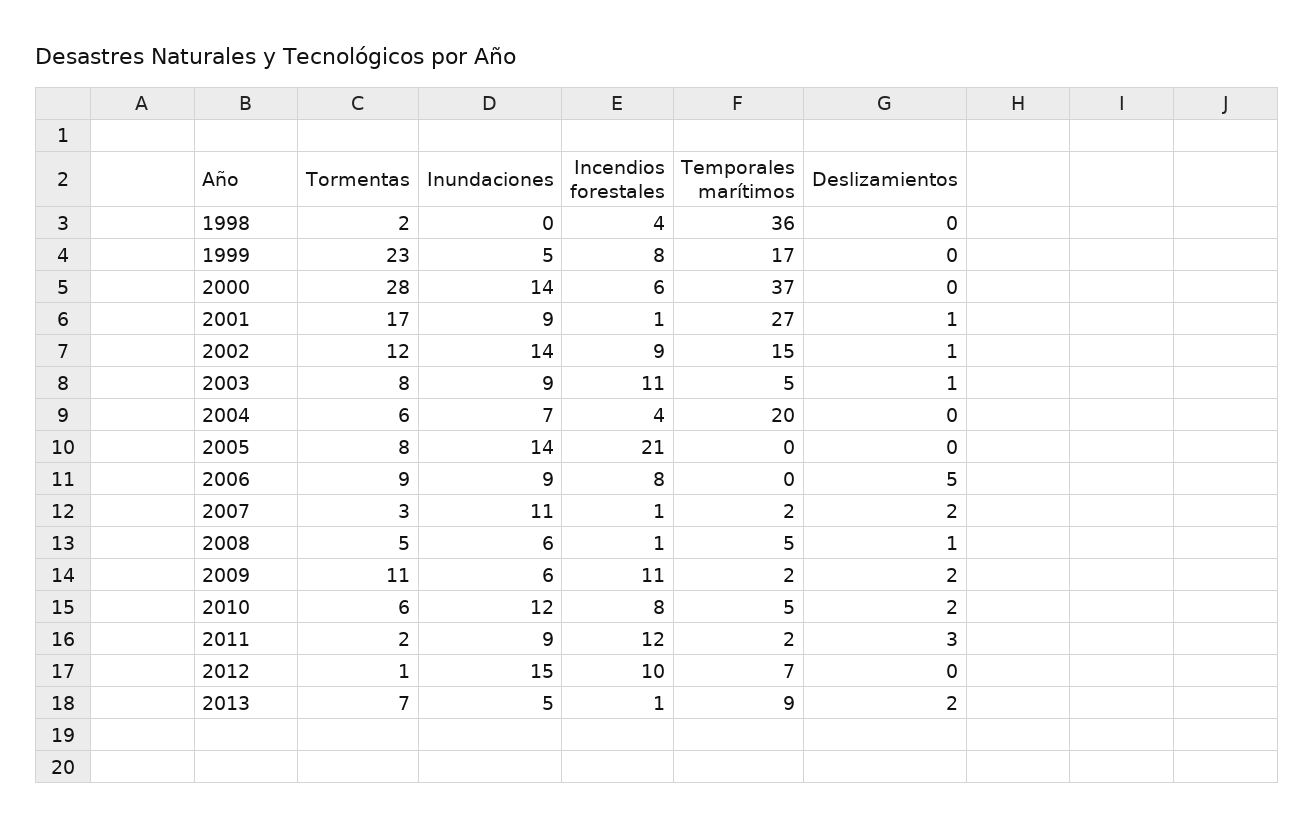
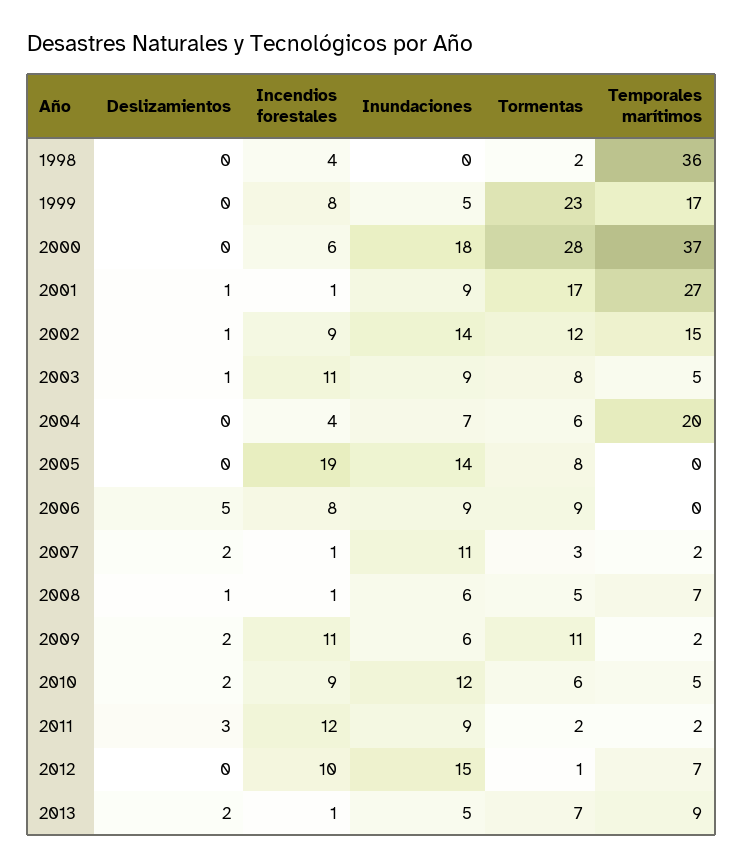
Inundaciones, 2000: 14 -> 18
Incendios forestales, 2005: 21 -> 19
Temporales marítimos, 2008: 5 -> 7
Incendios forestales, 2010: 8 -> 9

